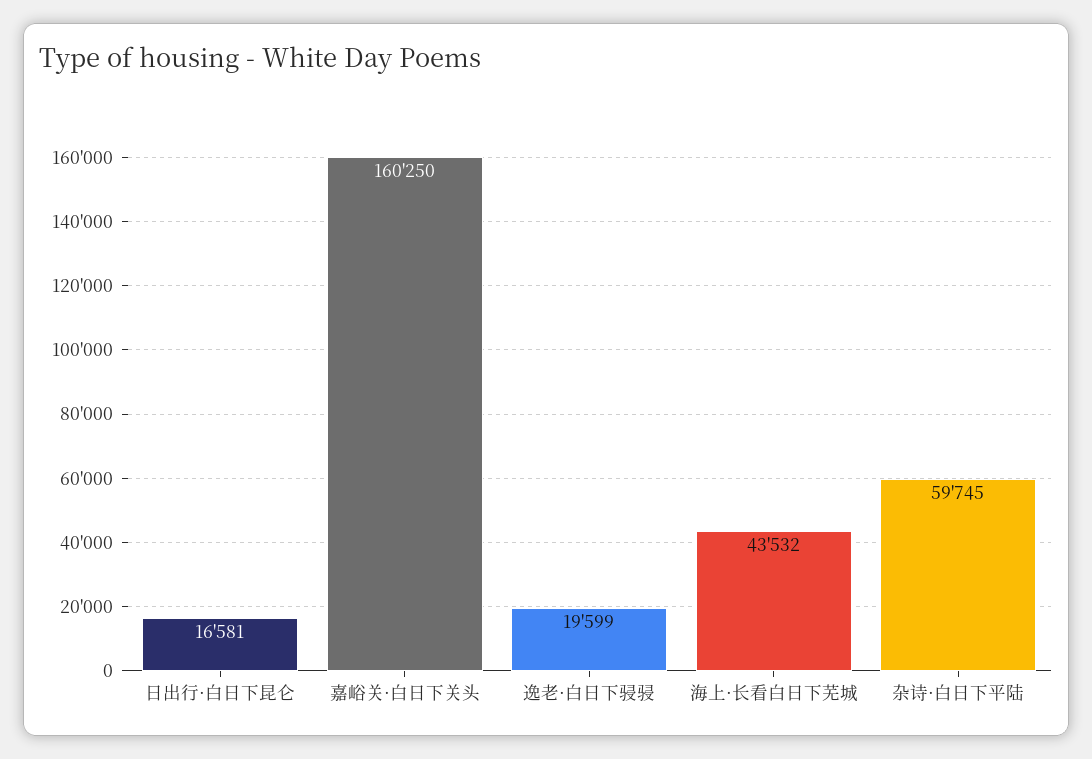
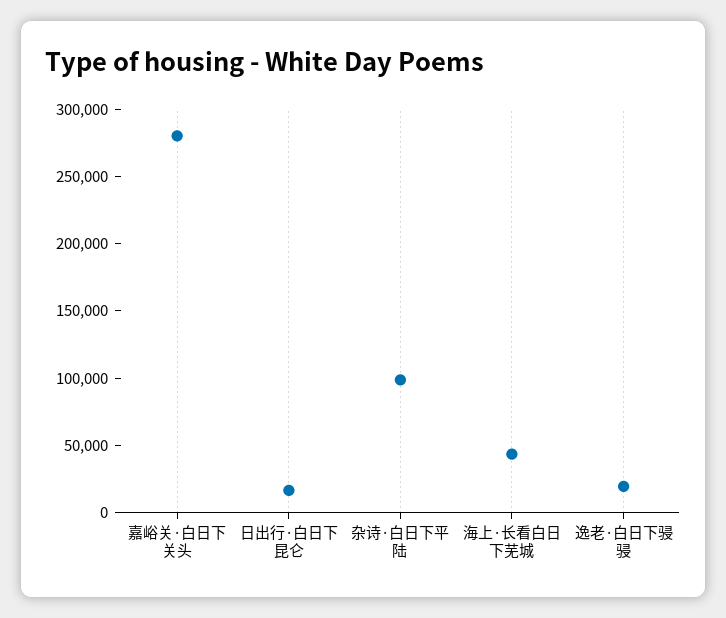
嘉峪关·白日下关头: 160250 -> 280000
杂诗·白日下平陆: 59745 -> 100000

